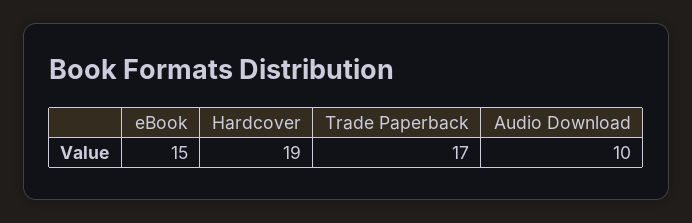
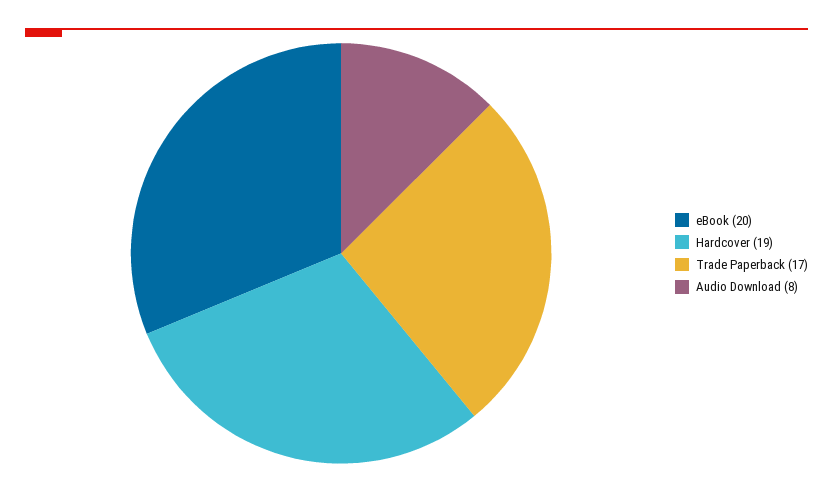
eBook: 15 -> 20
Audio Download: 10 -> 8

